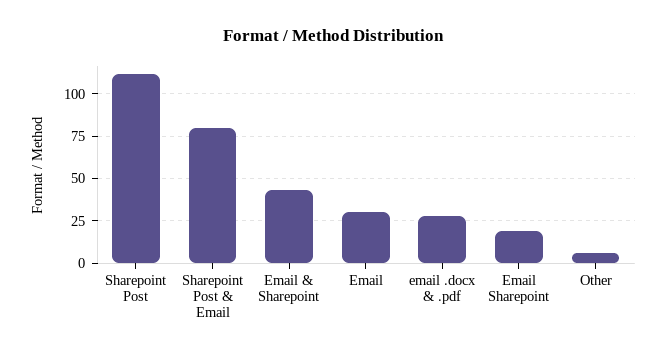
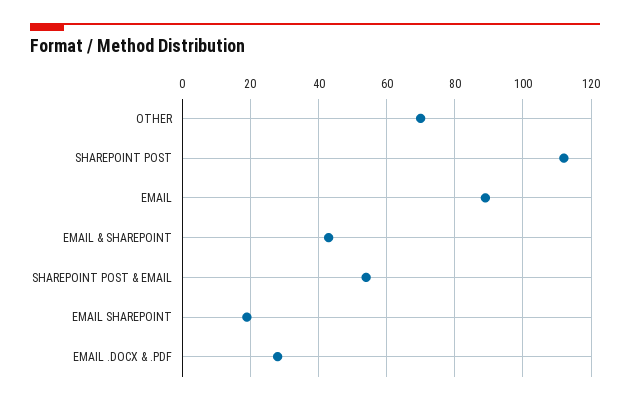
Sharepoint Post & Email: 80 -> 55
Email: 30 -> 90
Other: 5 -> 70

